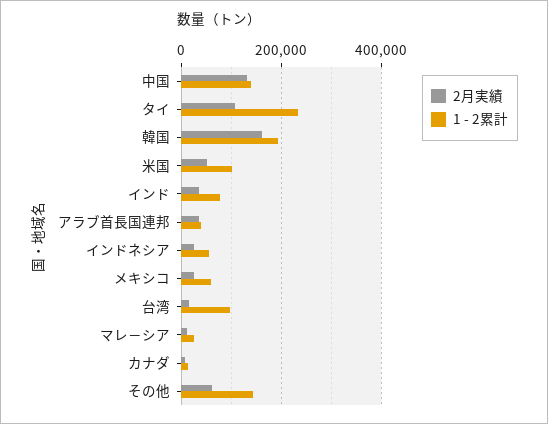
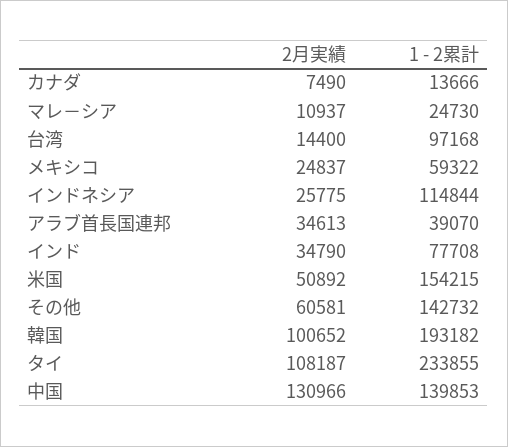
2月実績, 韓国: 160000 -> 100652
1 - 2累計, 米国: 100000 -> 154215
1 - 2累計, インドネシア: 60000 -> 114844

